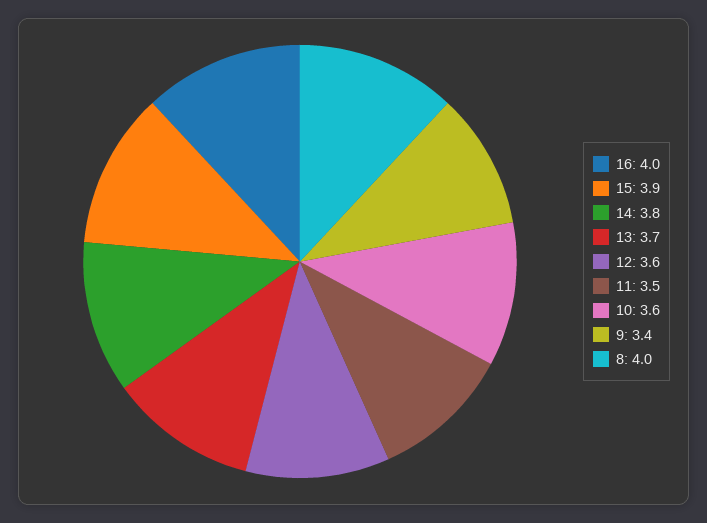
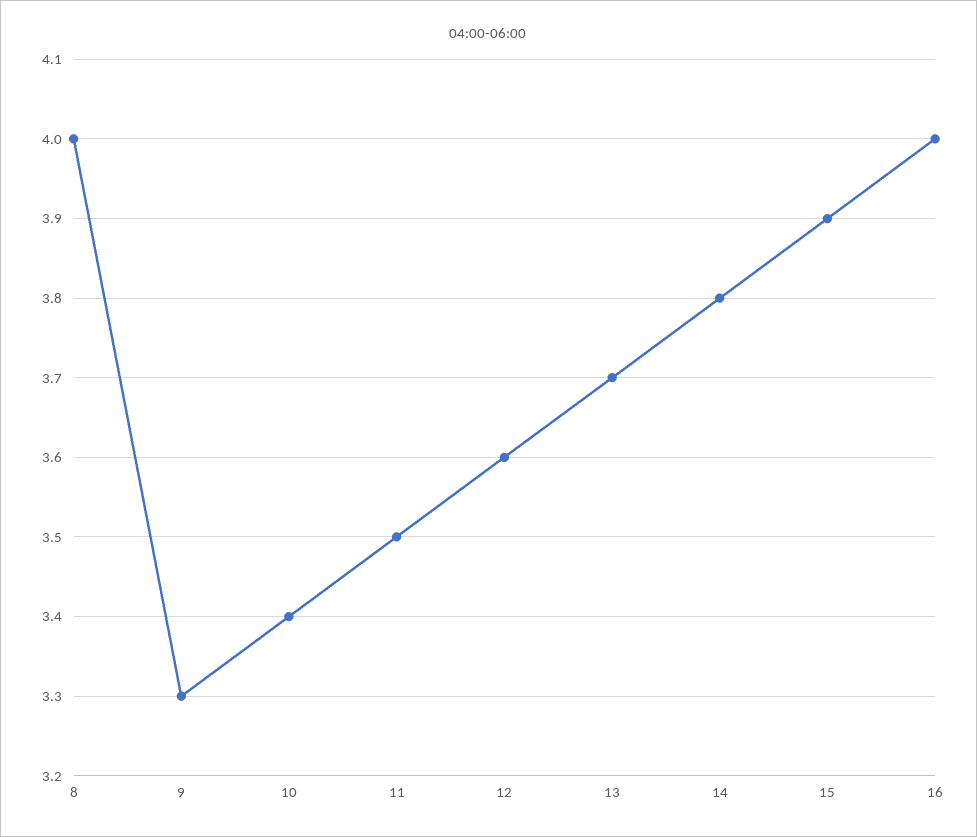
10: 3.6 -> 3.4
9: 3.4 -> 3.3

